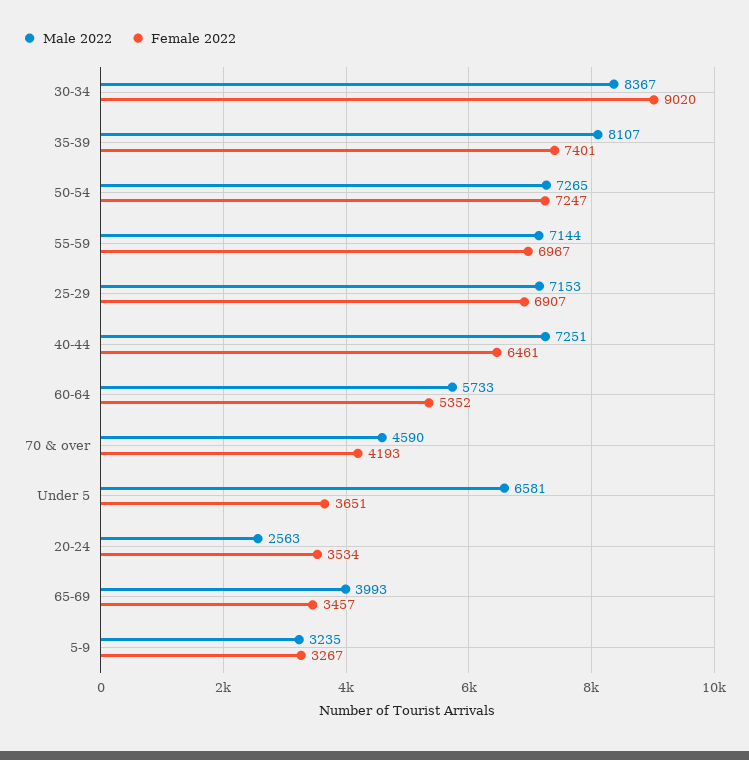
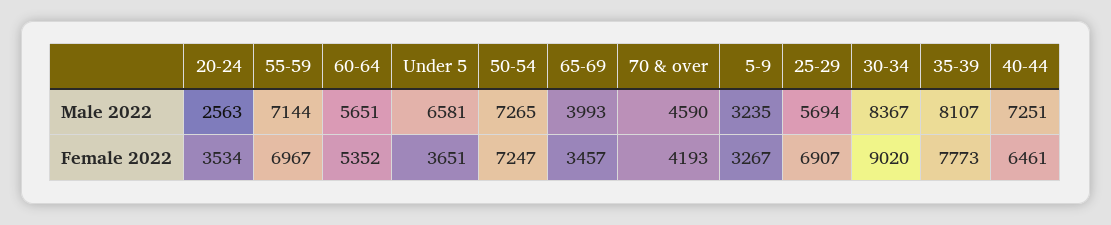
Female 2022, 35-39: 7401 -> 7773
Male 2022, 25-29: 7153 -> 5694
Male 2022, 60-64: 5733 -> 5651

